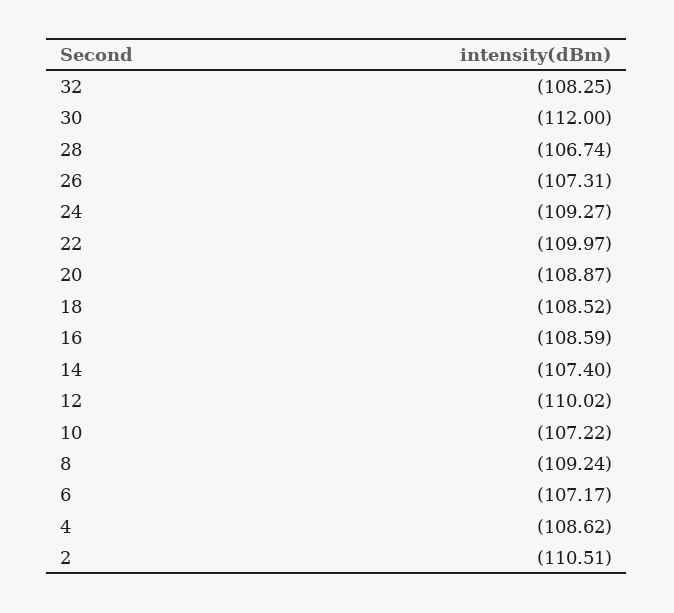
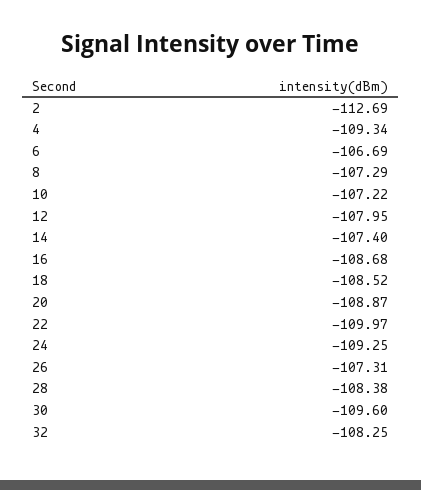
30: -112 -> -109.6
28: -106.74 -> -108.38
24: -109.27 -> -109.25
16: -108.59 -> -108.68
12: -110.02 -> -107.95
8: -109.24 -> -107.29
6: -107.17 -> -106.69
4: -108.62 -> -109.34
2: -110.51 -> -112.69

